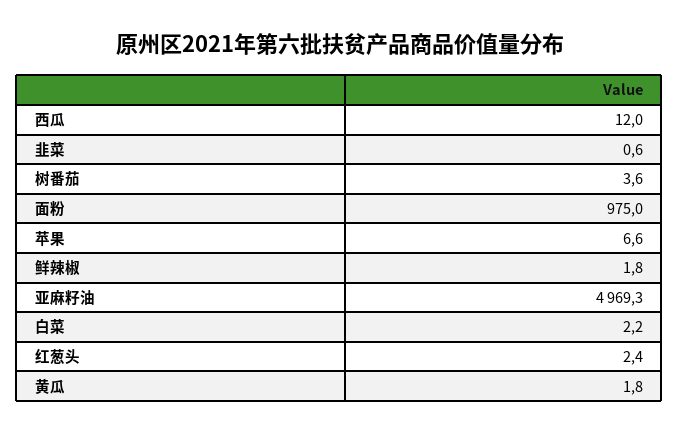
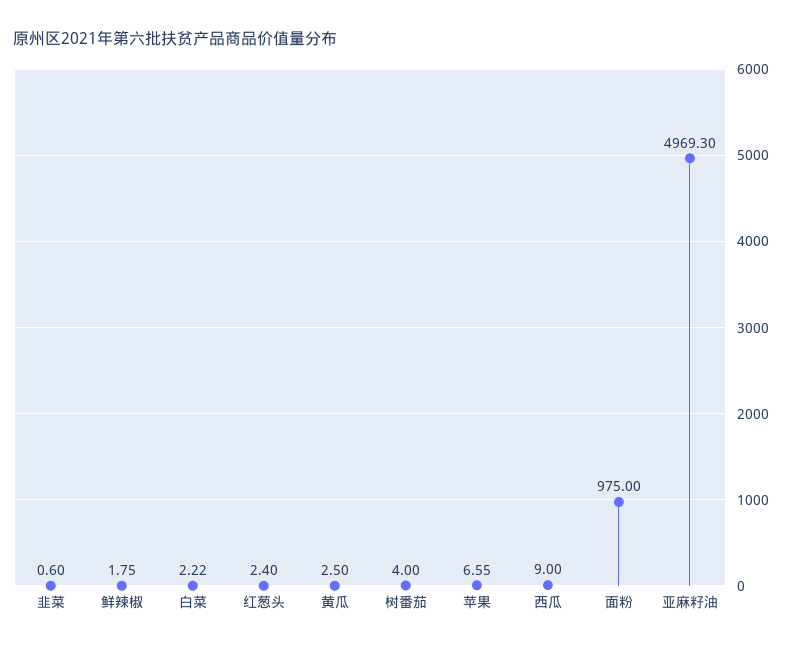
西瓜: 12 -> 9
树番茄: 3.6 -> 4
黄瓜: 1.8 -> 2.5

